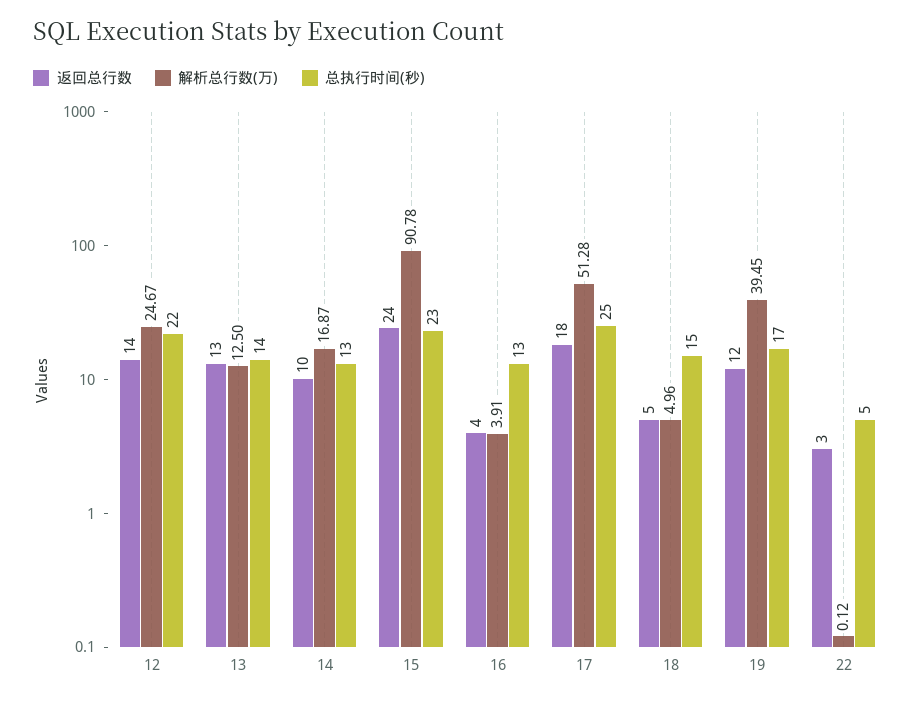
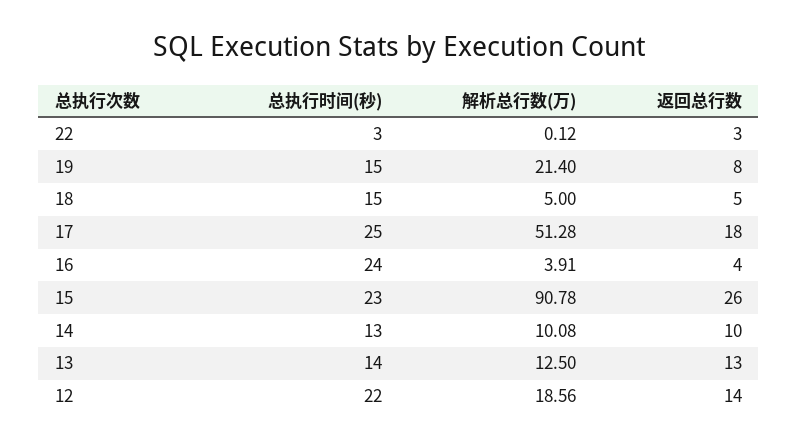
解析总行数(万), 12: 24.67 -> 18.56
解析总行数(万), 14: 16.87 -> 10.08
返回总行数, 15: 24 -> 26
总执行时间(秒), 16: 13 -> 24
解析总行数(万), 18: 4.96 -> 5
返回总行数, 19: 12 -> 8
解析总行数(万), 19: 39.45 -> 21.4
总执行时间(秒), 19: 17 -> 15
总执行时间(秒), 22: 5 -> 3

